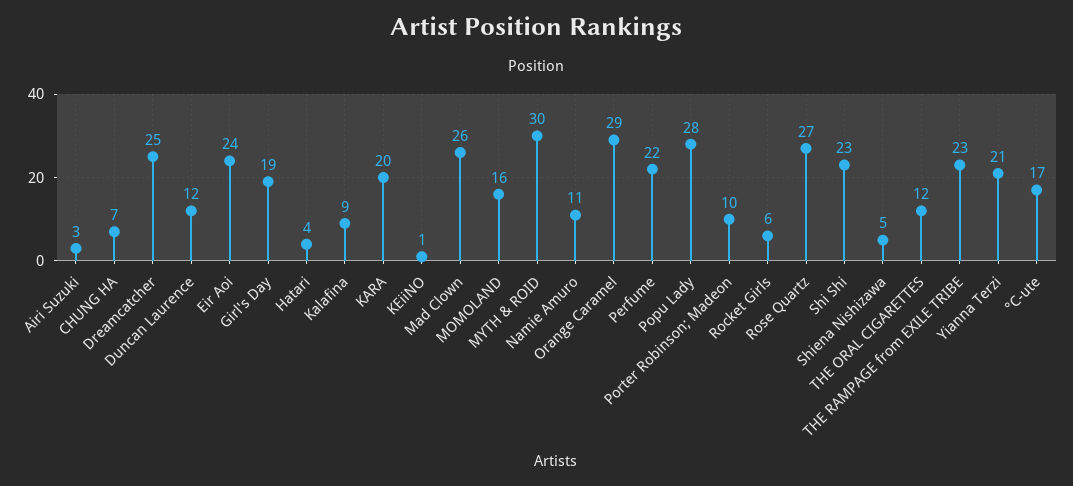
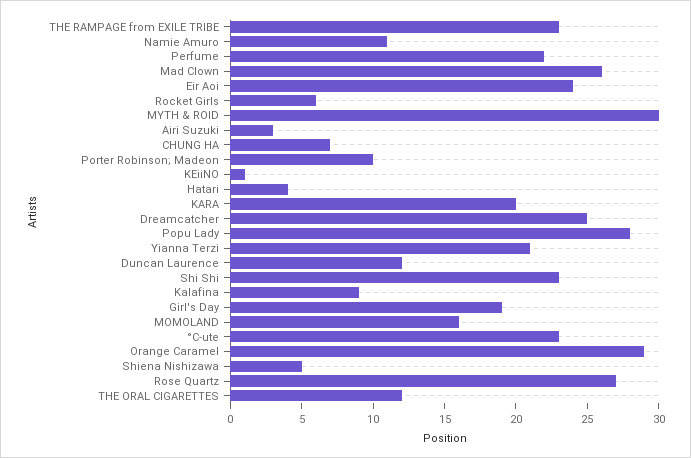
°C-ute: 17 -> 23

